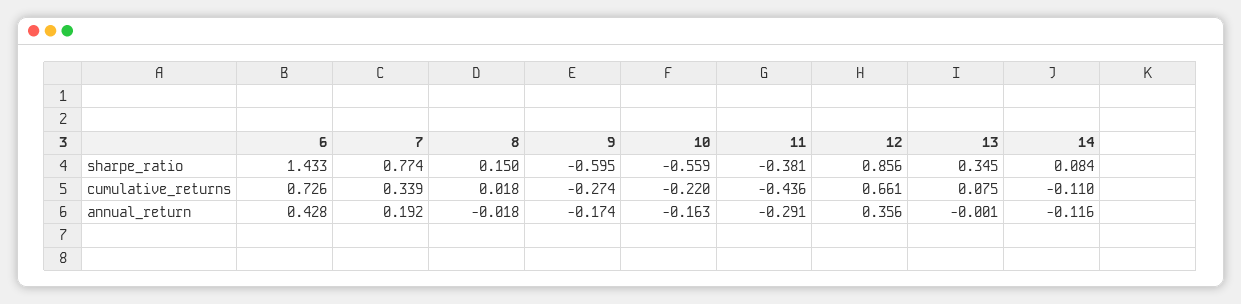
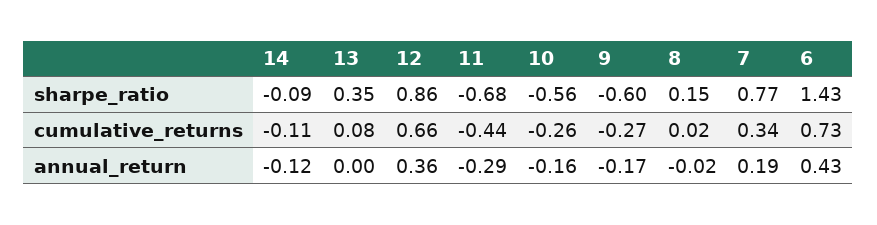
11, sharpe_ratio: -0.381 -> -0.68
14, sharpe_ratio: 0.084 -> -0.09
10, cumulative_returns: -0.22 -> -0.26

